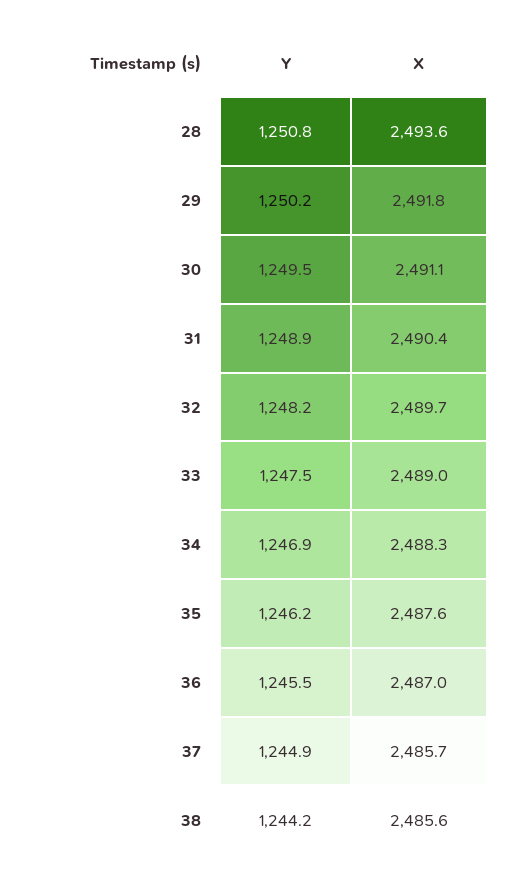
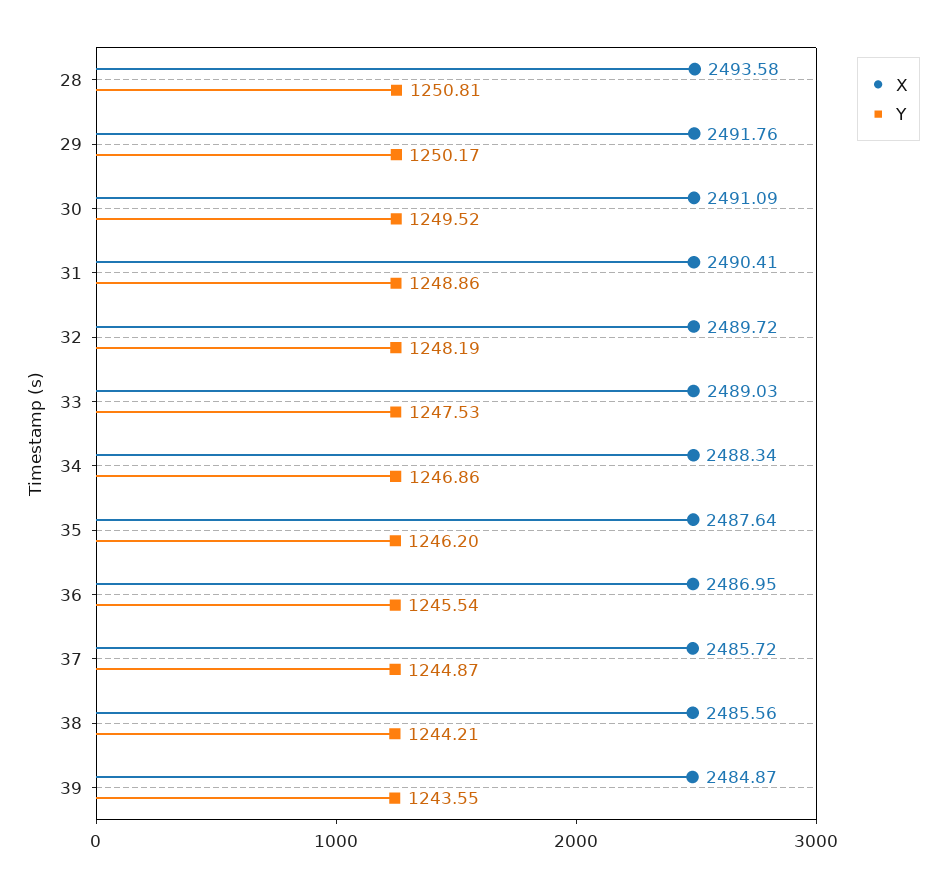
X, 39: none -> 2484.87
Y, 39: none -> 1243.55

